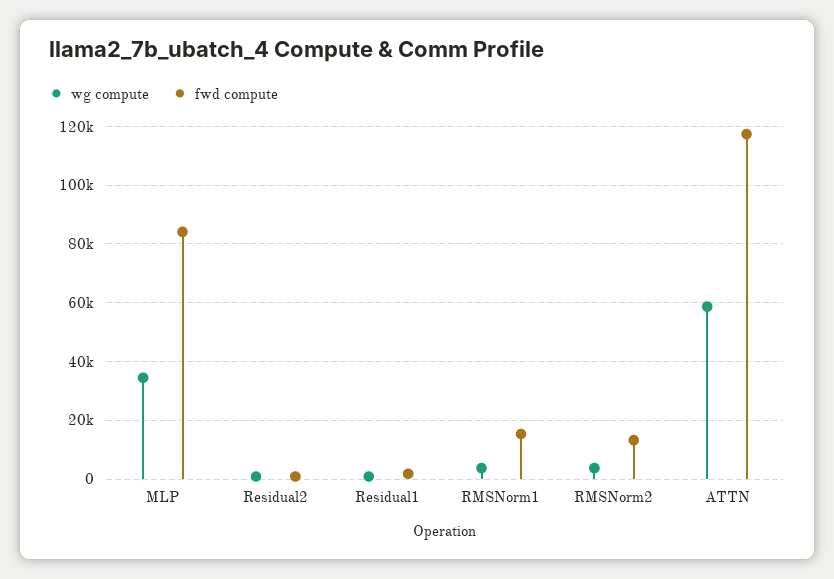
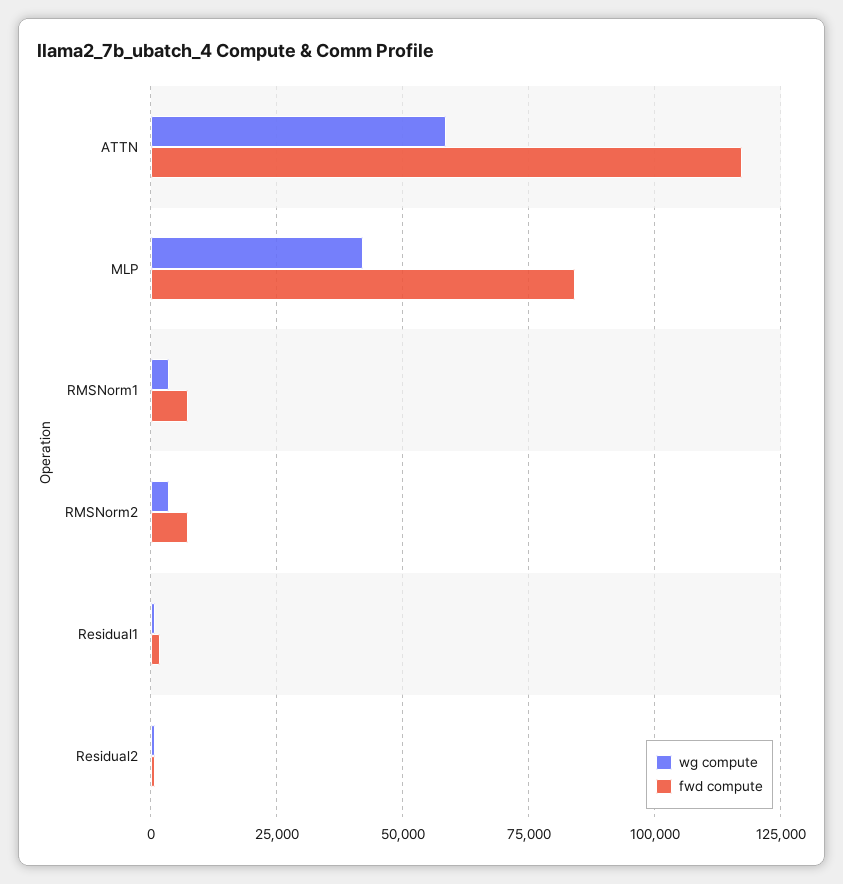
wg compute, MLP: 35000 -> 42500
fwd compute, RMSNorm1: 15000 -> 7500
fwd compute, RMSNorm2: 12500 -> 7500

